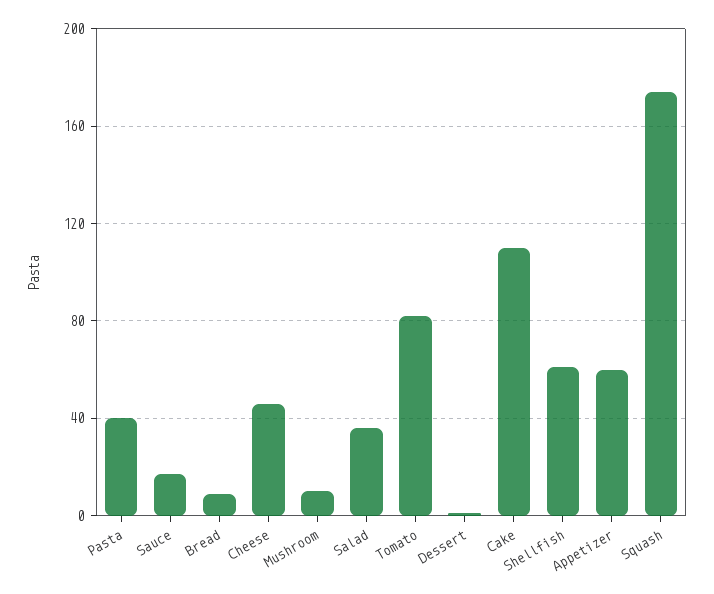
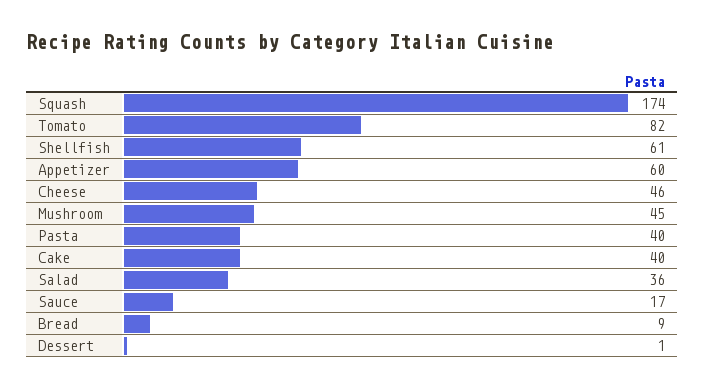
Mushroom: 10 -> 45
Cake: 110 -> 40

